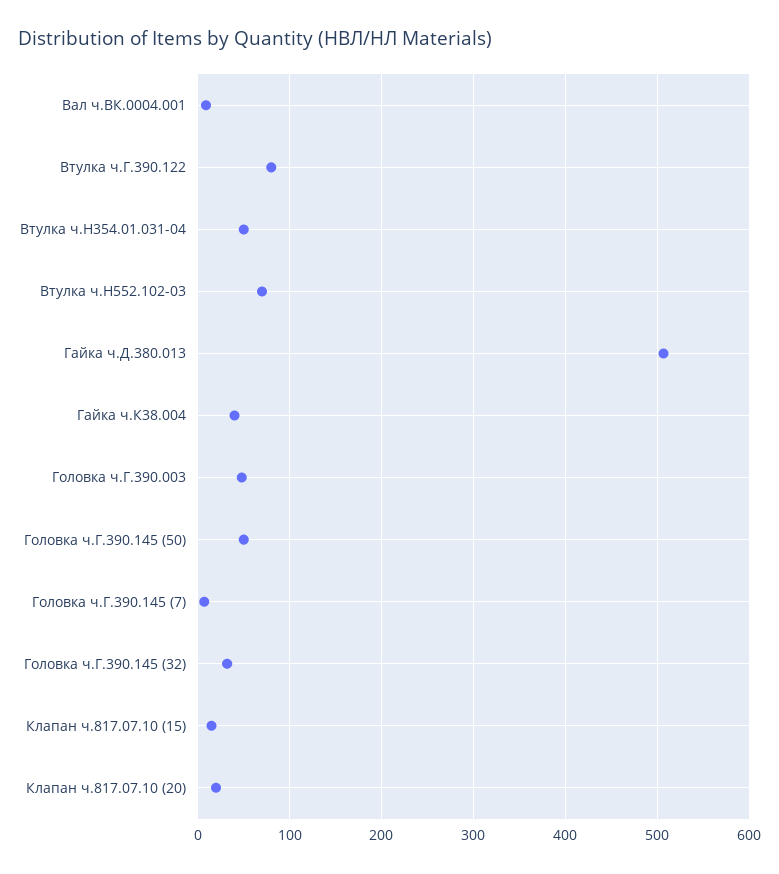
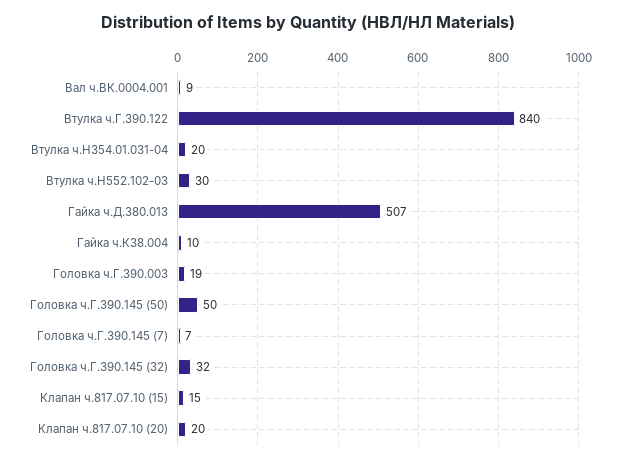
Втулка ч.Г.390.122: 80 -> 840
Втулка ч.Н354.01.031-04: 50 -> 20
Втулка ч.Н552.102-03: 70 -> 30
Гайка ч.К38.004: 40 -> 10
Головка ч.Г.390.003: 50 -> 19

